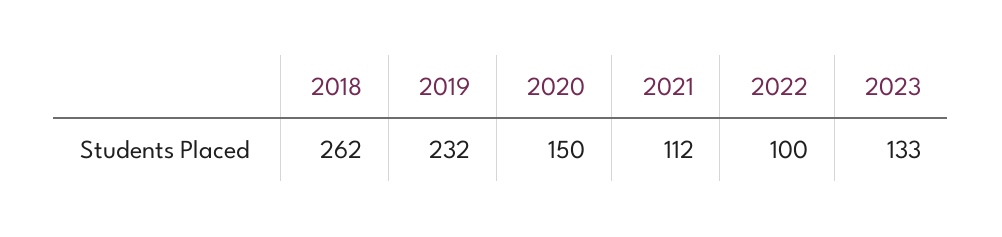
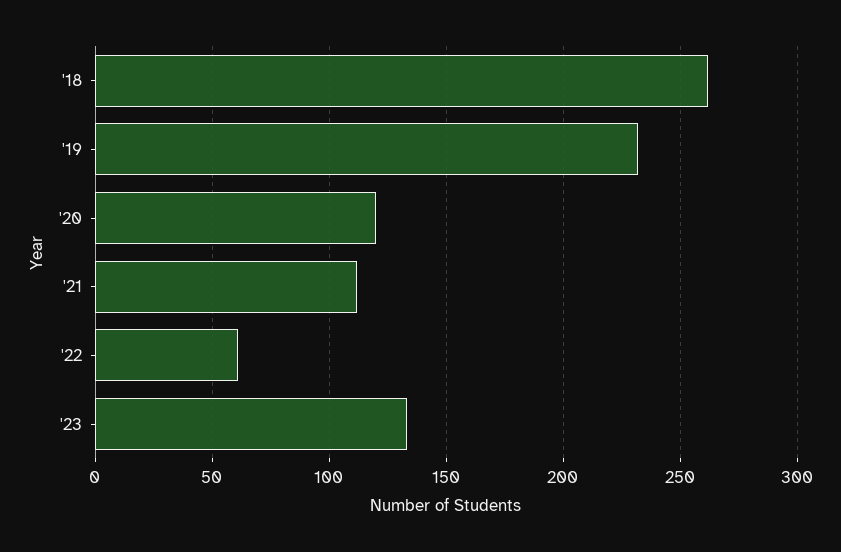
2020: 150 -> 120
2022: 100 -> 60

